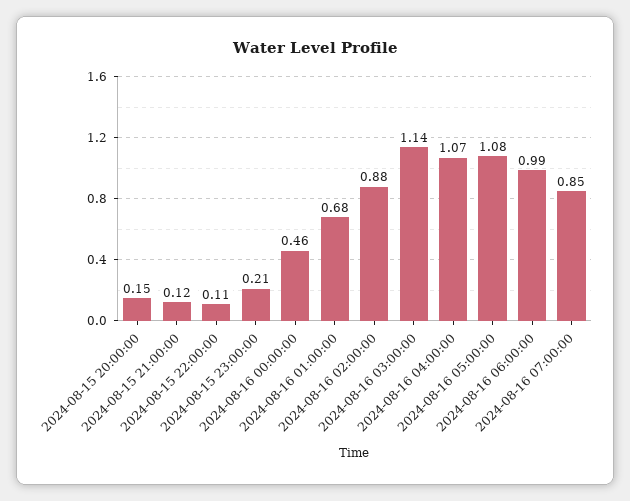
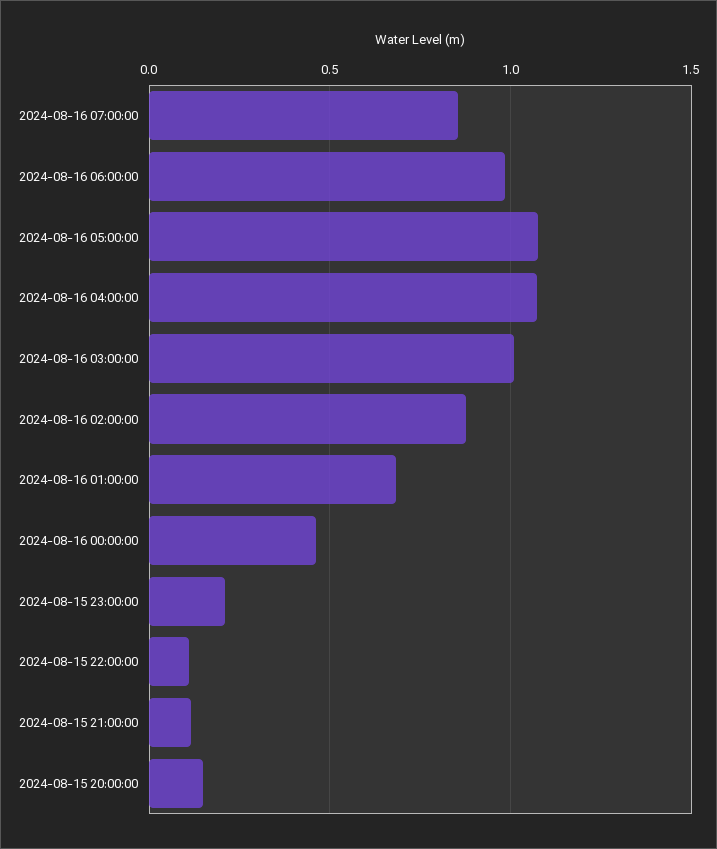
2024-08-16 03:00:00: 1.14 -> 1

